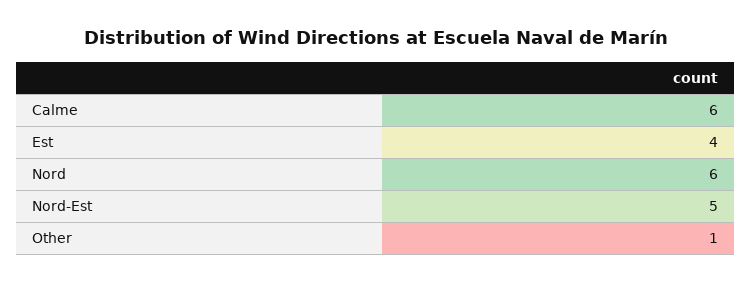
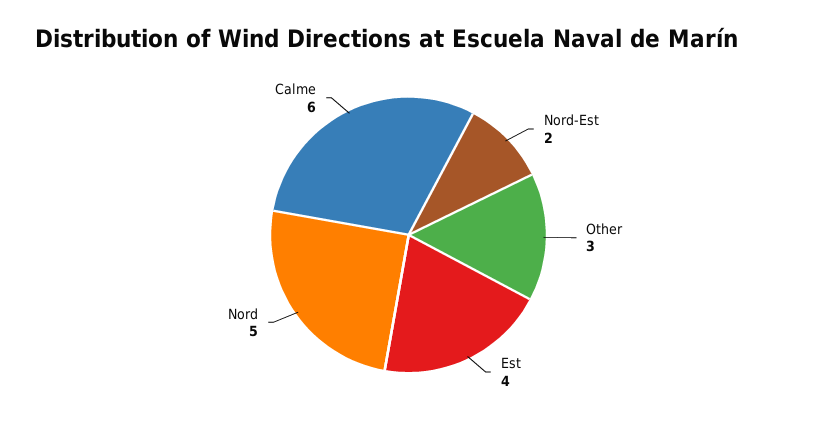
Nord: 6 -> 5
Nord-Est: 5 -> 2
Other: 1 -> 3

